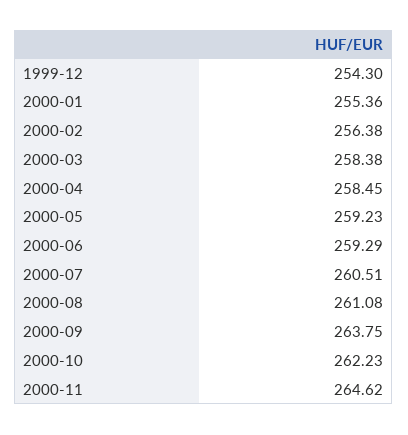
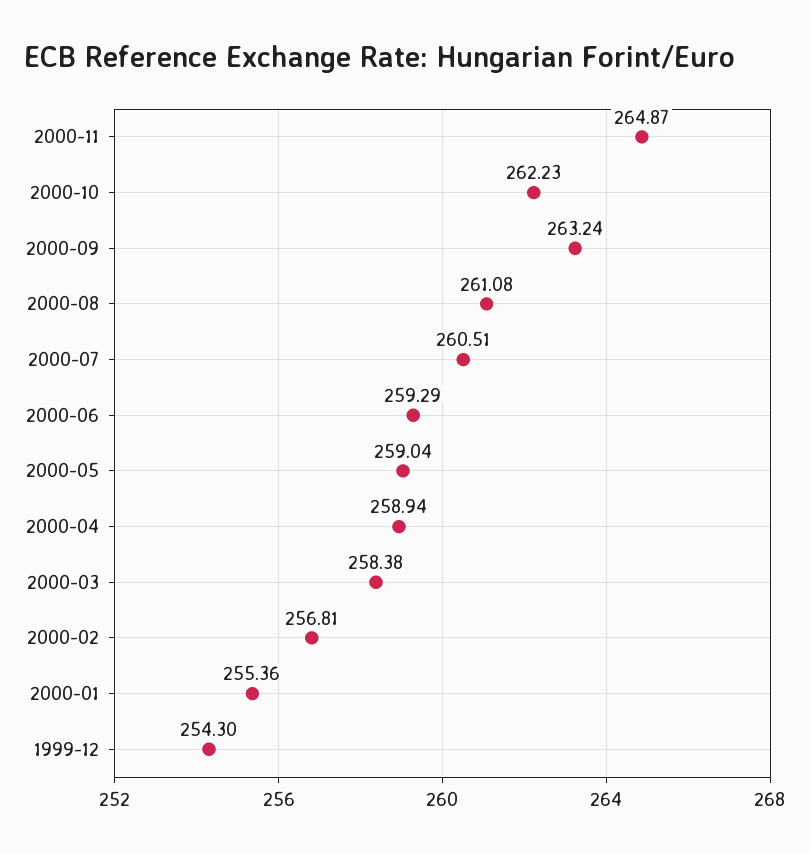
2000-02: 256.38 -> 256.81
2000-04: 258.45 -> 258.94
2000-05: 259.23 -> 259.04
2000-09: 263.75 -> 263.24
2000-11: 264.62 -> 264.87

